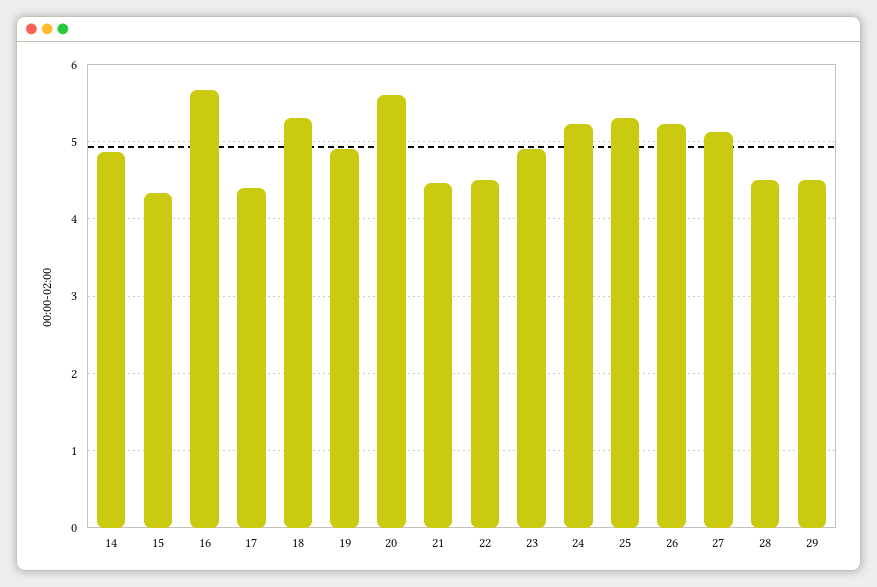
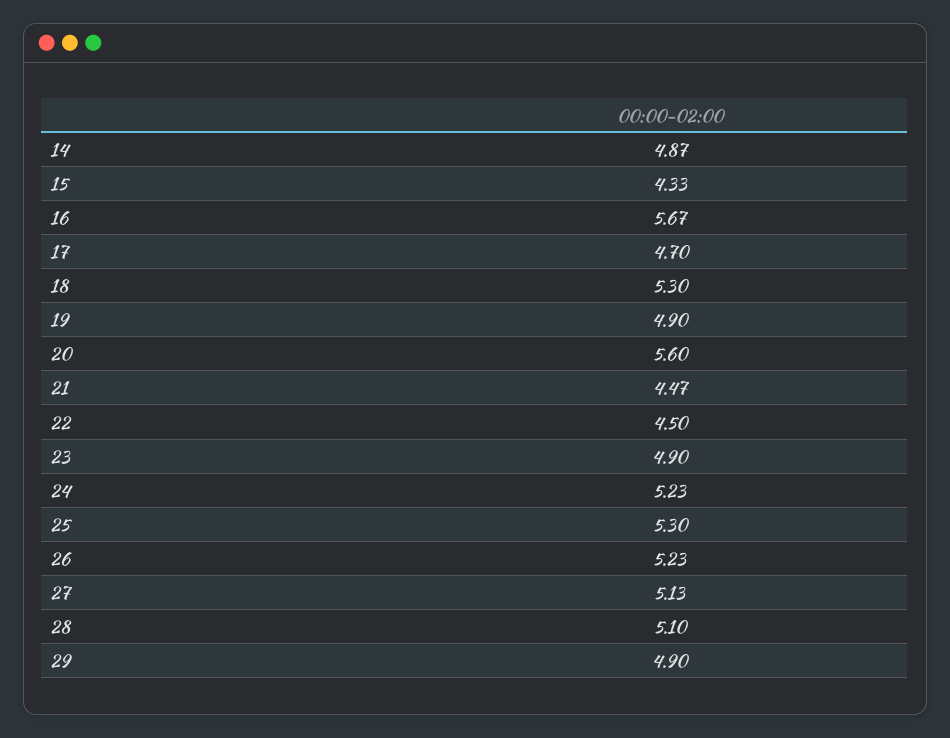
17: 4.4 -> 4.7
28: 4.5 -> 5.1
29: 4.5 -> 4.9

